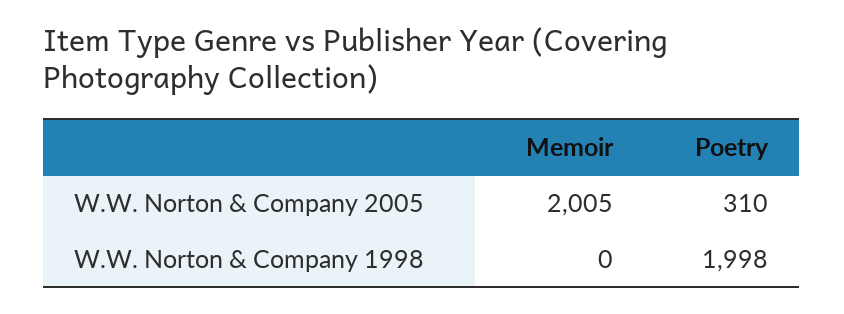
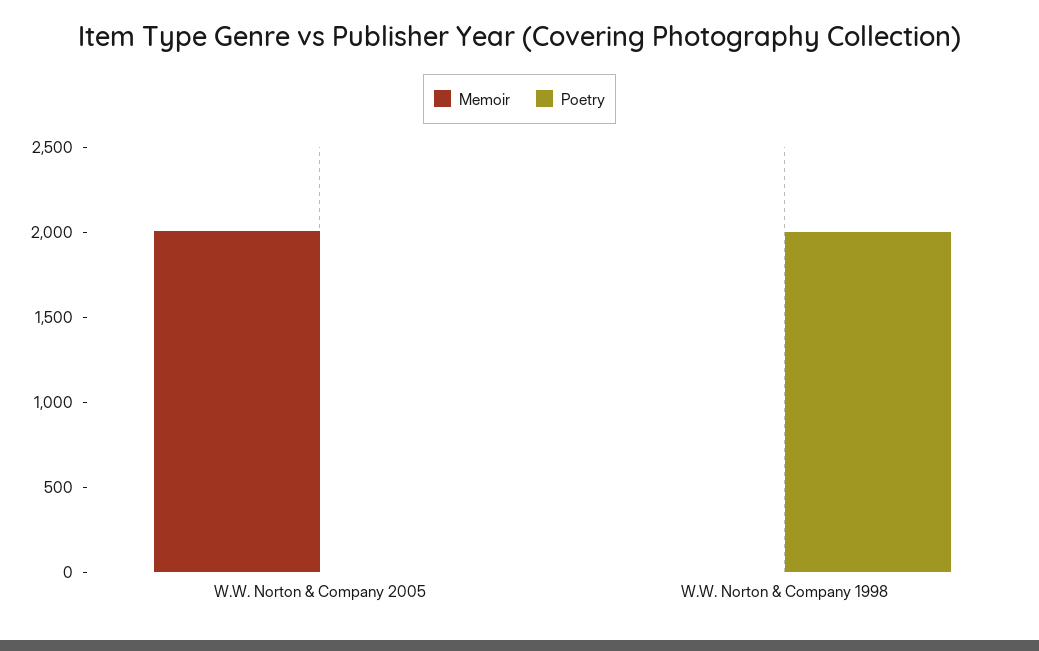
Poetry, W.W. Norton & Company 2005: 310 -> 0

